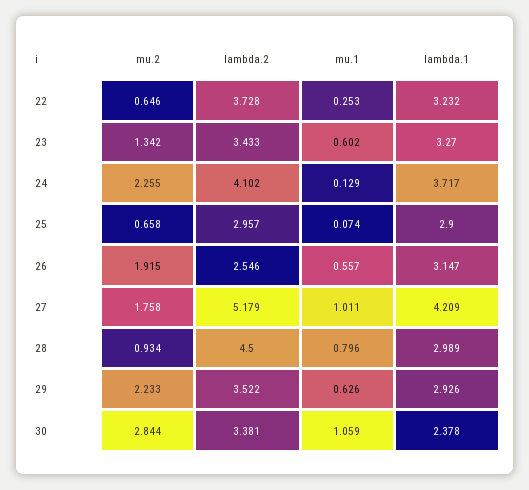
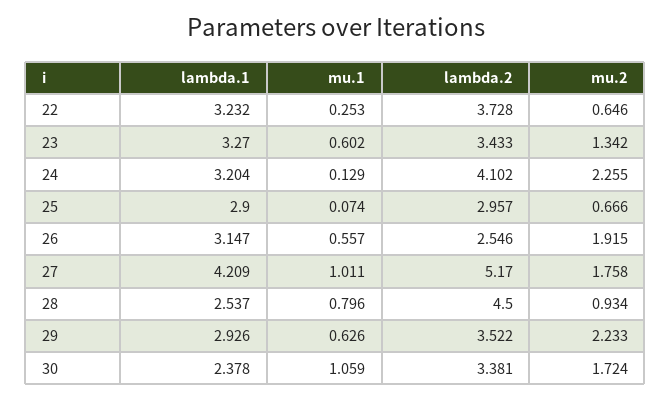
lambda.1, 24: 3.717 -> 3.204
mu.2, 25: 0.658 -> 0.666
lambda.2, 27: 5.179 -> 5.17
lambda.1, 28: 2.989 -> 2.537
mu.2, 30: 2.844 -> 1.724

